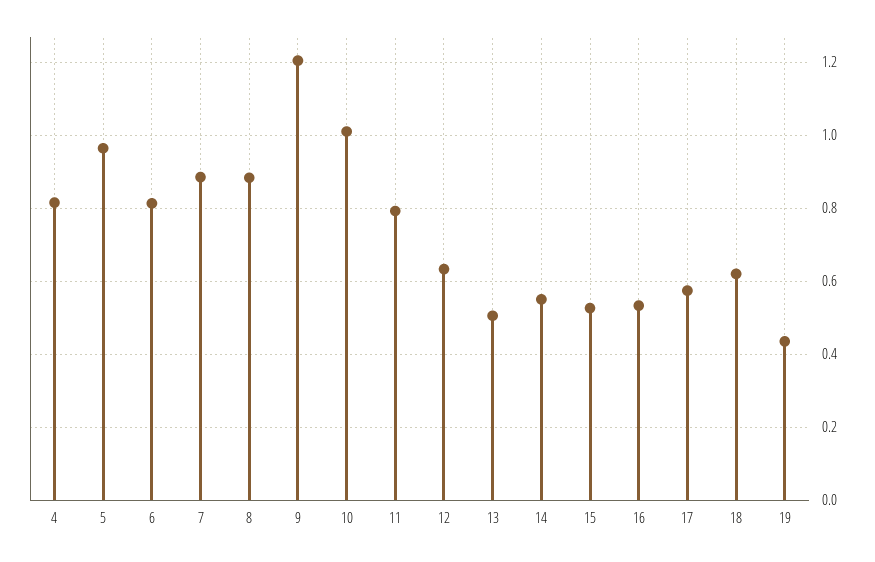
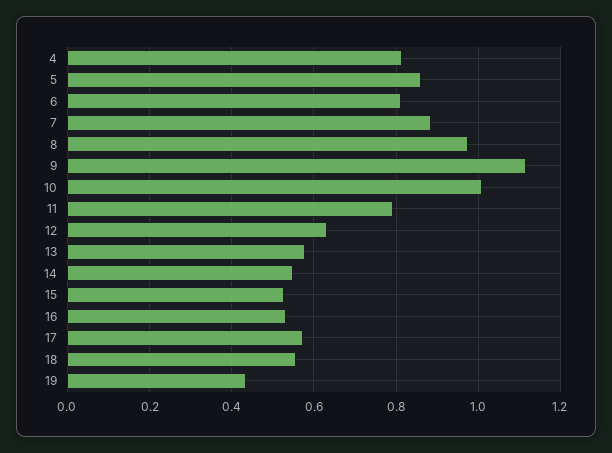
5: 0.96 -> 0.86
8: 0.88 -> 0.98
9: 1.2 -> 1.12
13: 0.5 -> 0.58
18: 0.62 -> 0.56

